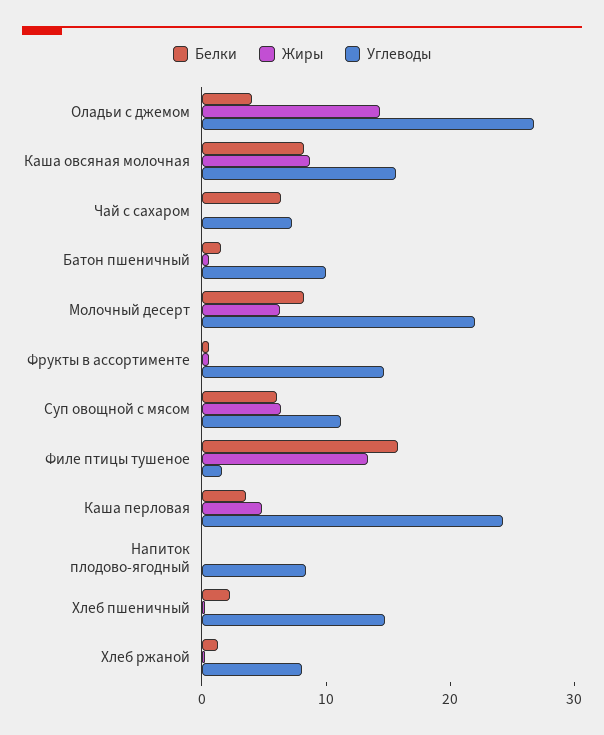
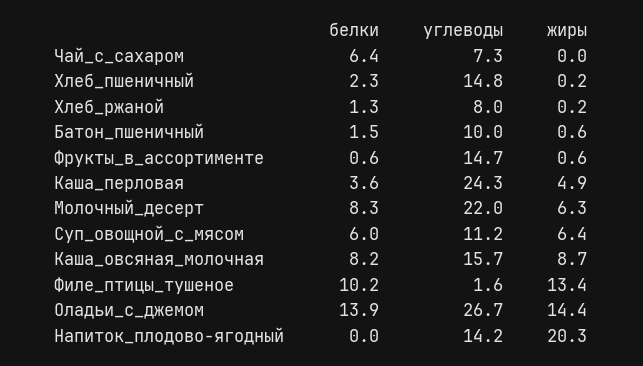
Белки, Оладьи с джемом: 4 -> 13.9
Белки, Филе птицы тушеное: 16 -> 10.2
Жиры, Напиток плодово-ягодный: 0 -> 20.3
Углеводы, Напиток плодово-ягодный: 8 -> 14.2

